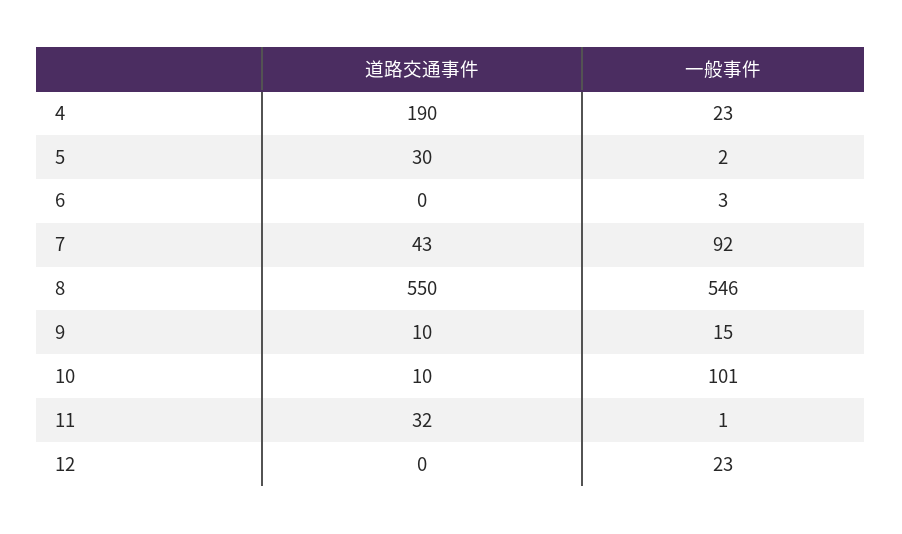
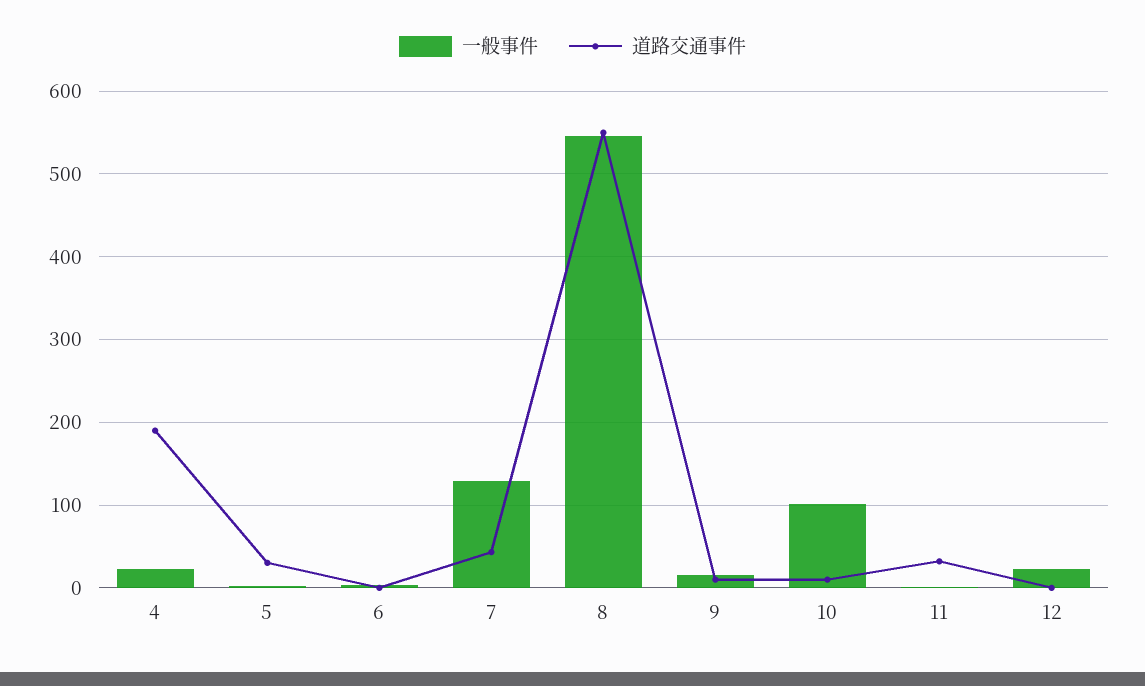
一般事件, 7: 92 -> 130

